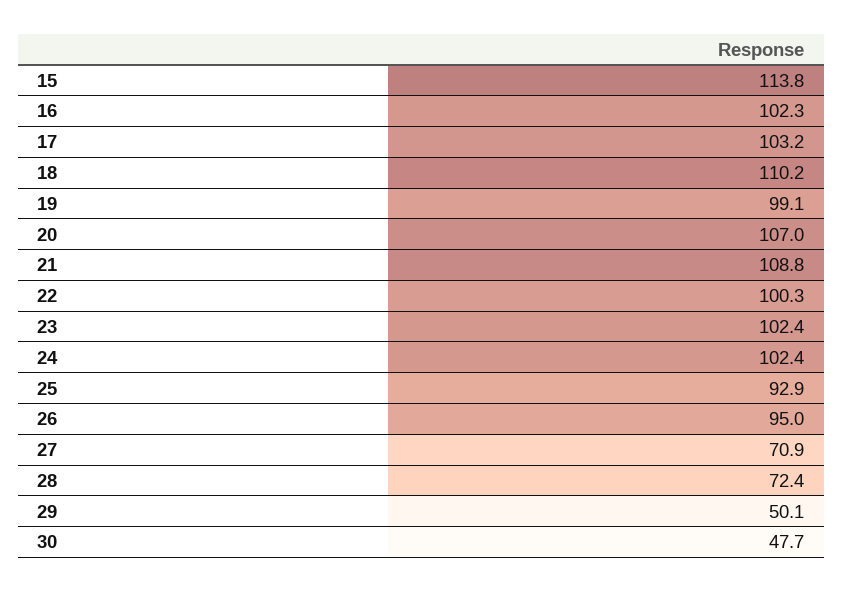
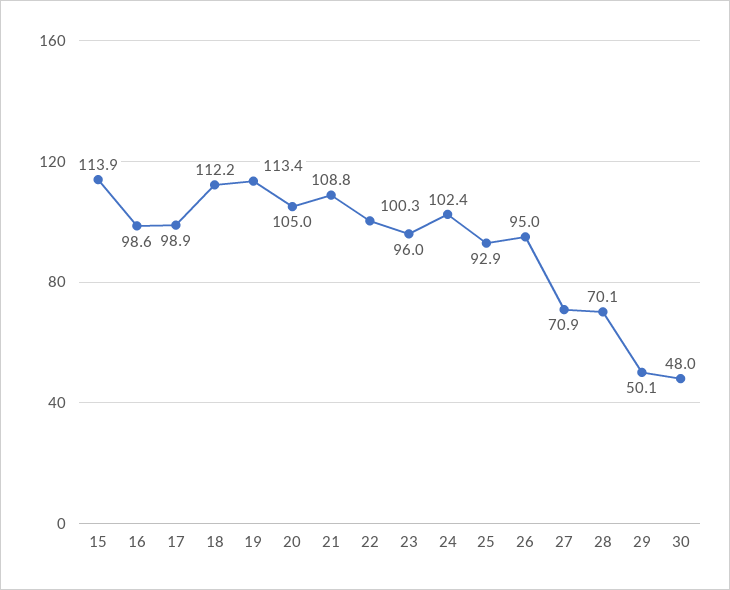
15: 113.8 -> 113.9
16: 102.3 -> 98.6
17: 103.2 -> 98.9
18: 110.2 -> 112.2
19: 99.1 -> 113.4
20: 107 -> 105
23: 102.4 -> 96
28: 72.4 -> 70.1
30: 47.7 -> 48

